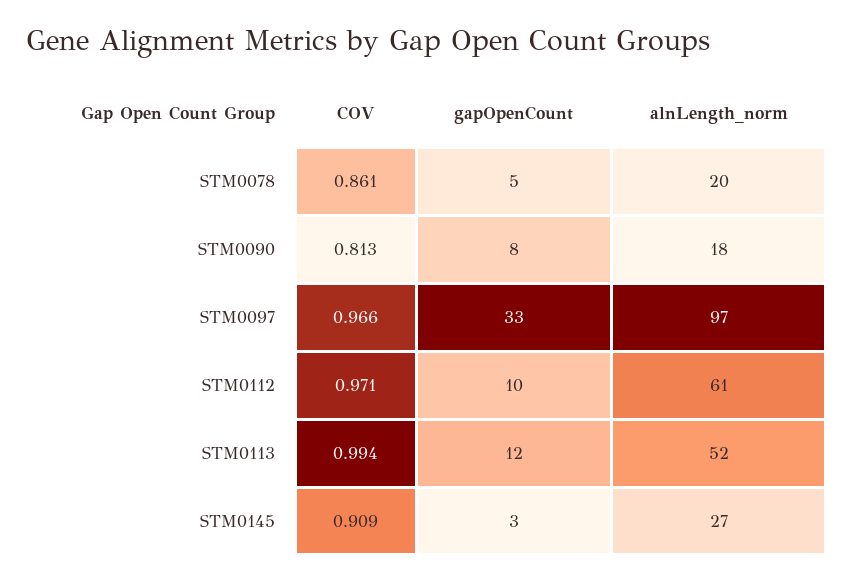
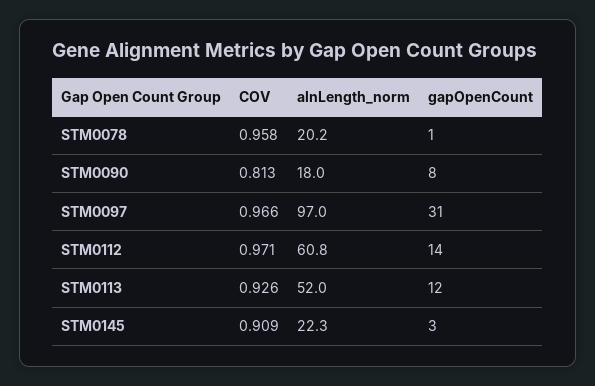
COV, STM0078: 0.861 -> 0.958
gapOpenCount, STM0078: 5 -> 1
gapOpenCount, STM0097: 33 -> 31
gapOpenCount, STM0112: 10 -> 14
COV, STM0113: 0.994 -> 0.926
alnLength_norm, STM0145: 27 -> 22.3

